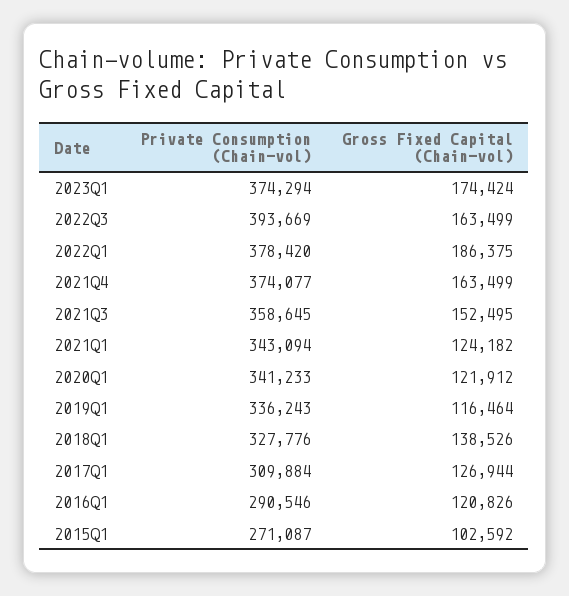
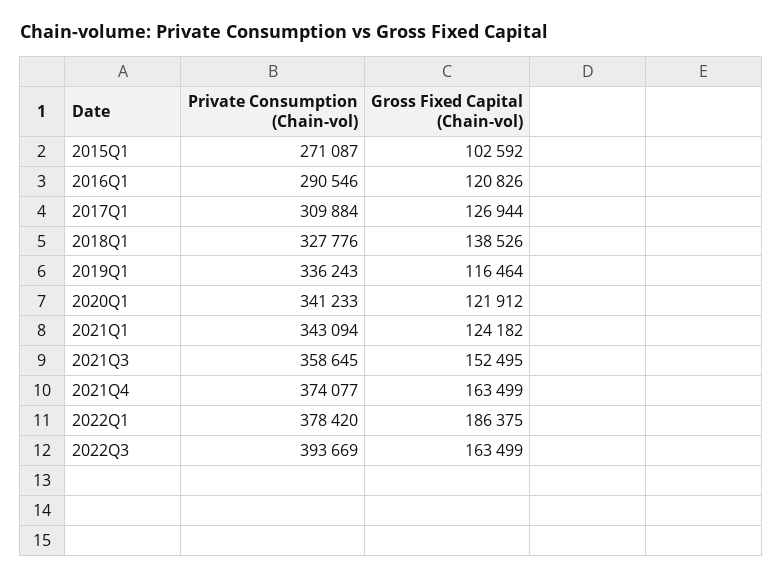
Private Consumption (Chain-vol), 2023Q1: 374294 -> none
Gross Fixed Capital (Chain-vol), 2023Q1: 174424 -> none

